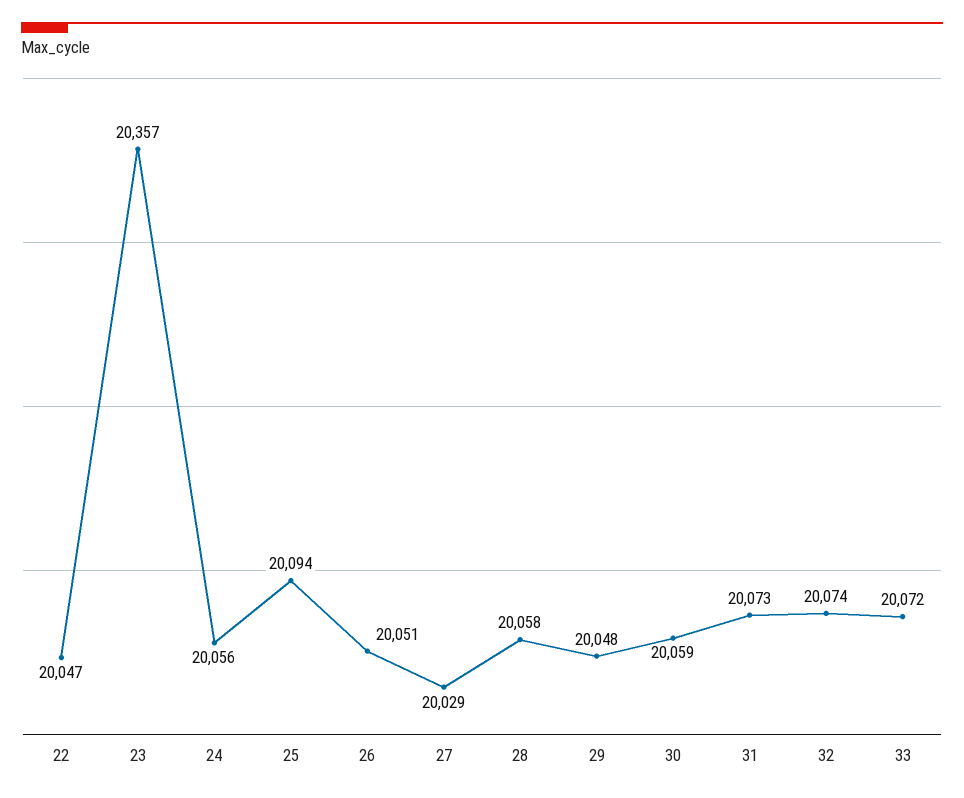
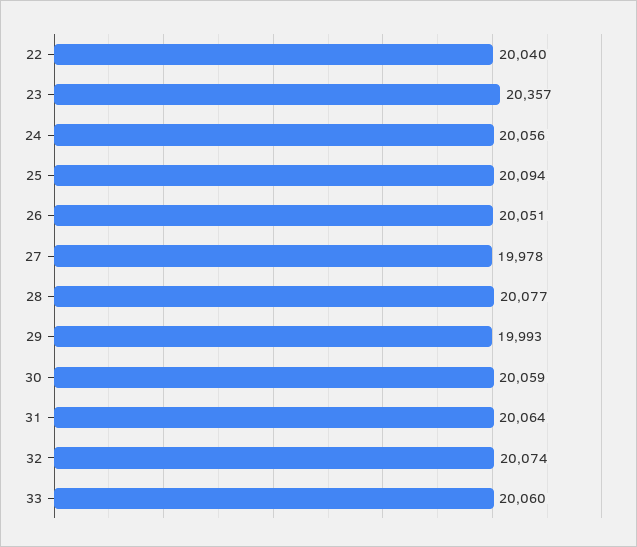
22: 20047 -> 20040
27: 20029 -> 19978
28: 20058 -> 20077
29: 20048 -> 19993
31: 20073 -> 20064
33: 20072 -> 20060

